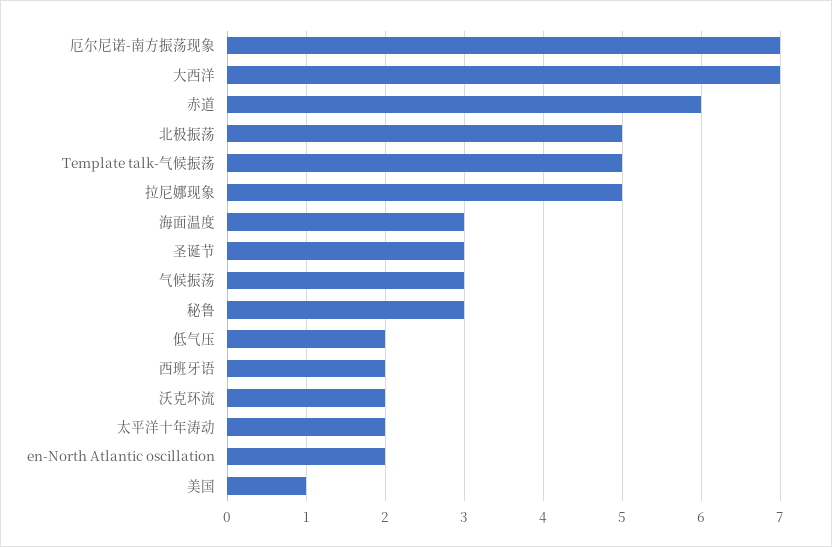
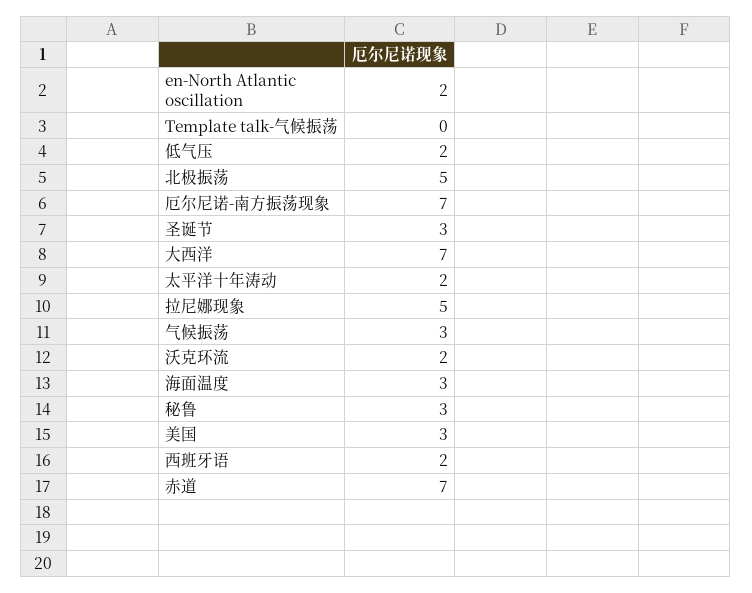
赤道: 6 -> 7
Template talk-气候振荡: 5 -> 0
美国: 1 -> 3

